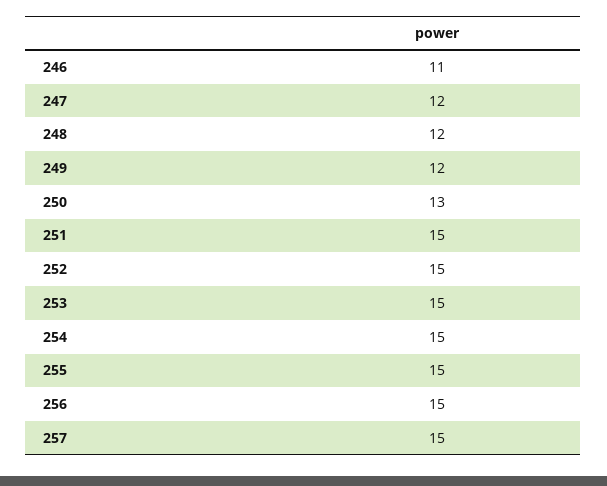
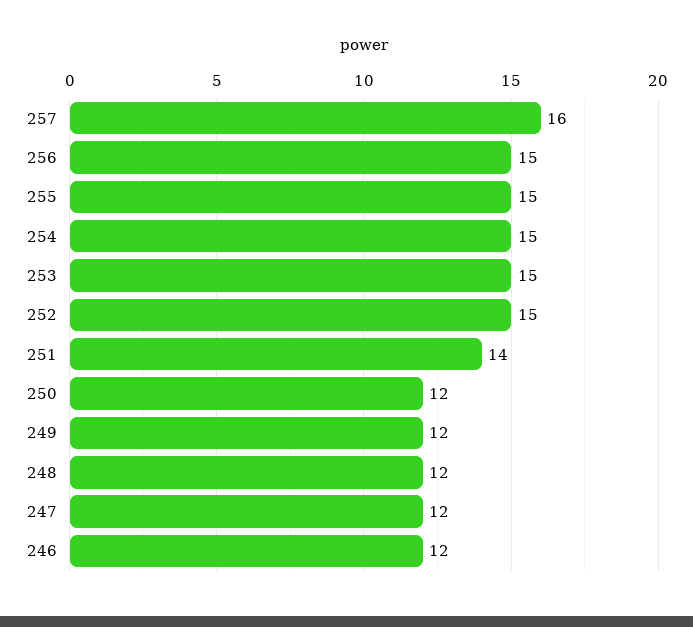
246: 11 -> 12
250: 13 -> 12
251: 15 -> 14
257: 15 -> 16

